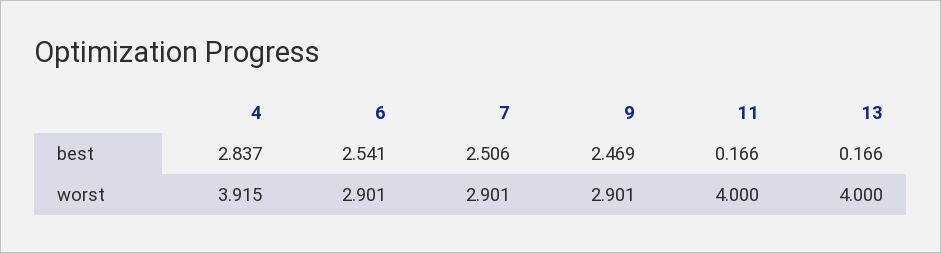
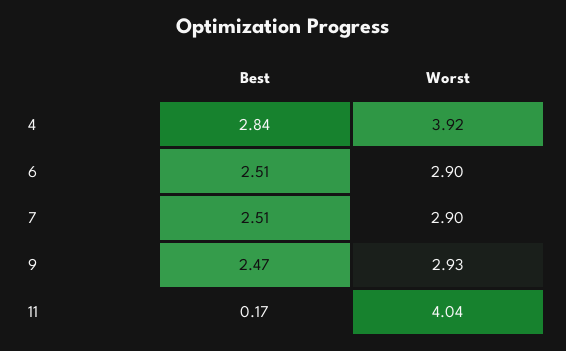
6, best: 2.541 -> 2.51
13, best: 0.166 -> none
9, worst: 2.901 -> 2.93
11, worst: 4 -> 4.04
13, worst: 4 -> none

